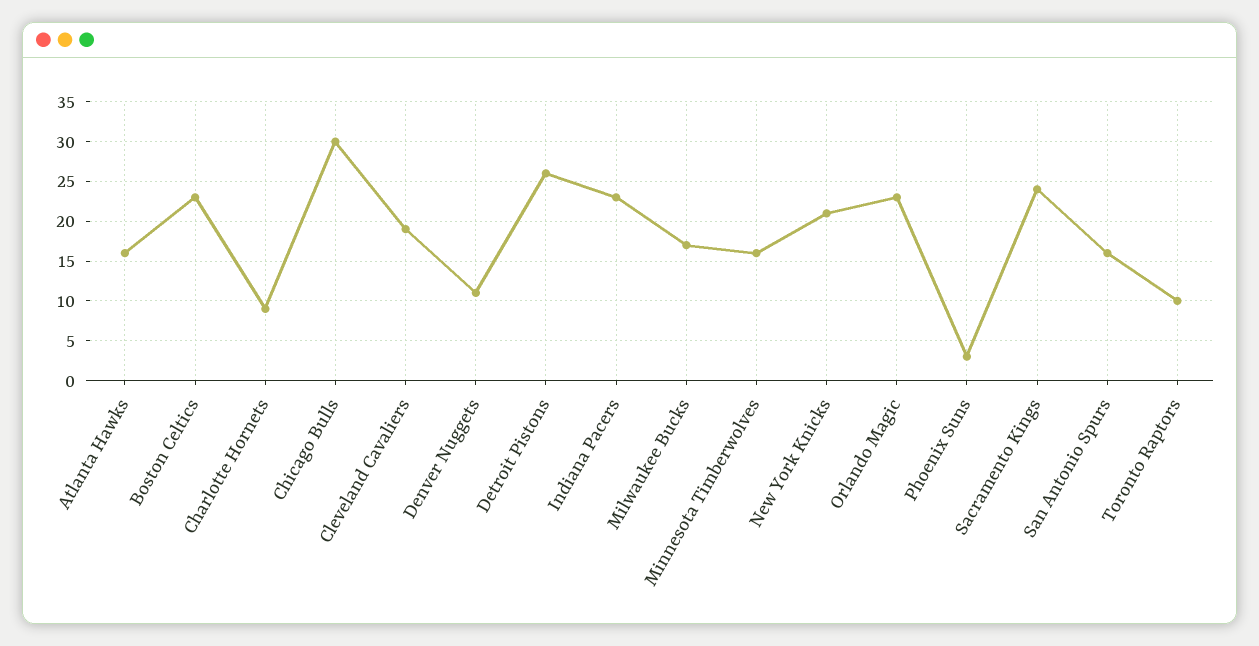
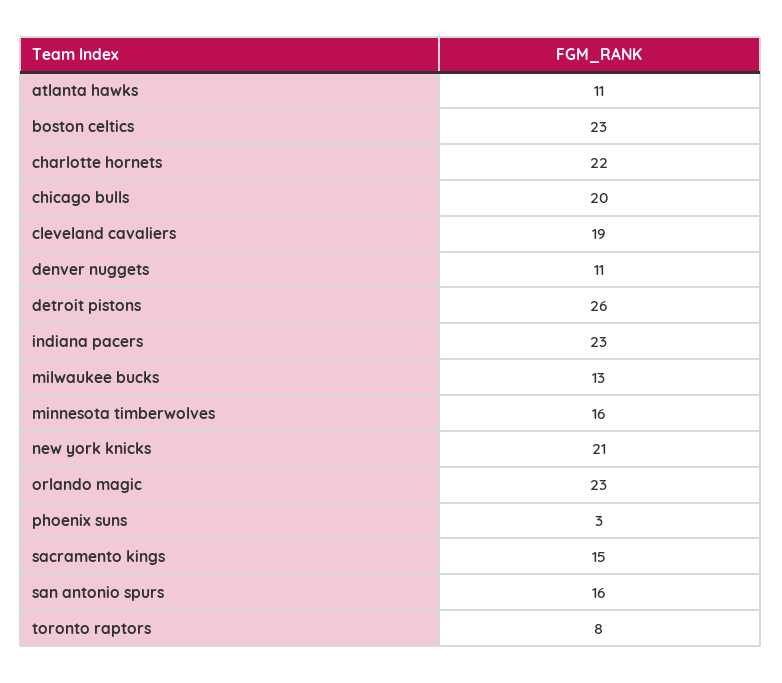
Atlanta Hawks: 16 -> 11
Charlotte Hornets: 9 -> 22
Chicago Bulls: 30 -> 20
Milwaukee Bucks: 17 -> 13
Sacramento Kings: 24 -> 15
Toronto Raptors: 10 -> 8

